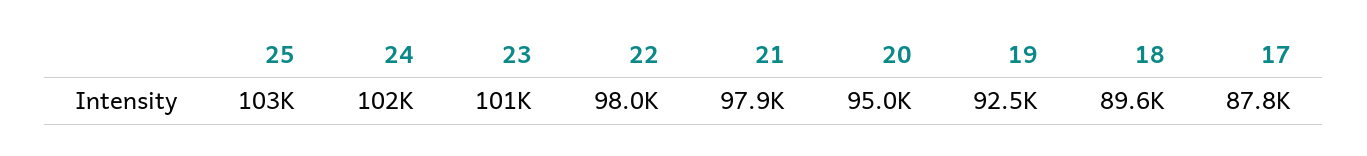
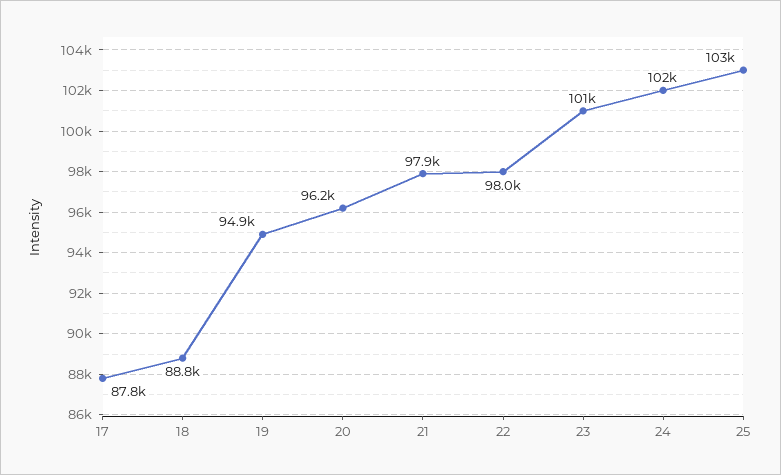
20: 95000 -> 96200
19: 92500 -> 94900
18: 89600 -> 88800

